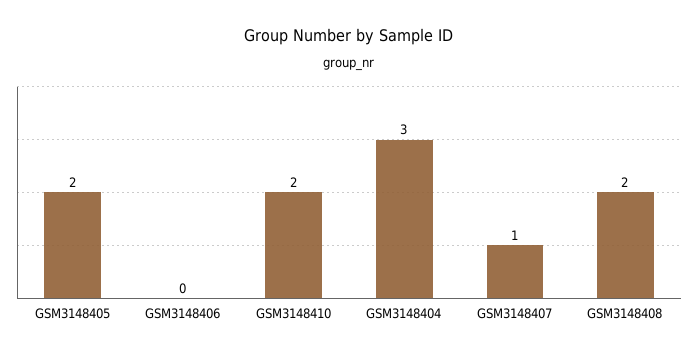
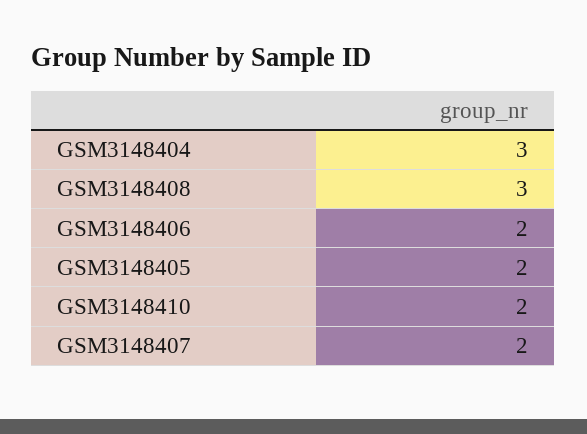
GSM3148406: 0 -> 2
GSM3148407: 1 -> 2
GSM3148408: 2 -> 3

